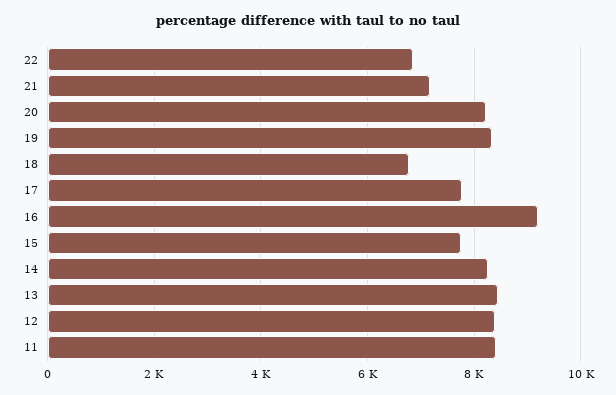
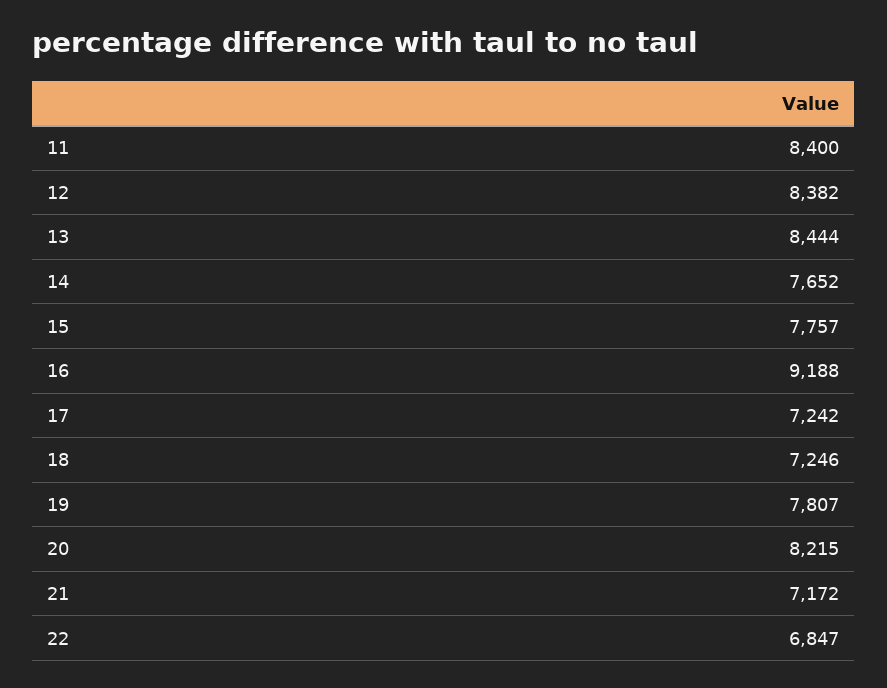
19: 8400 -> 7807
18: 6800 -> 7246
17: 7800 -> 7242
14: 8200 -> 7652

